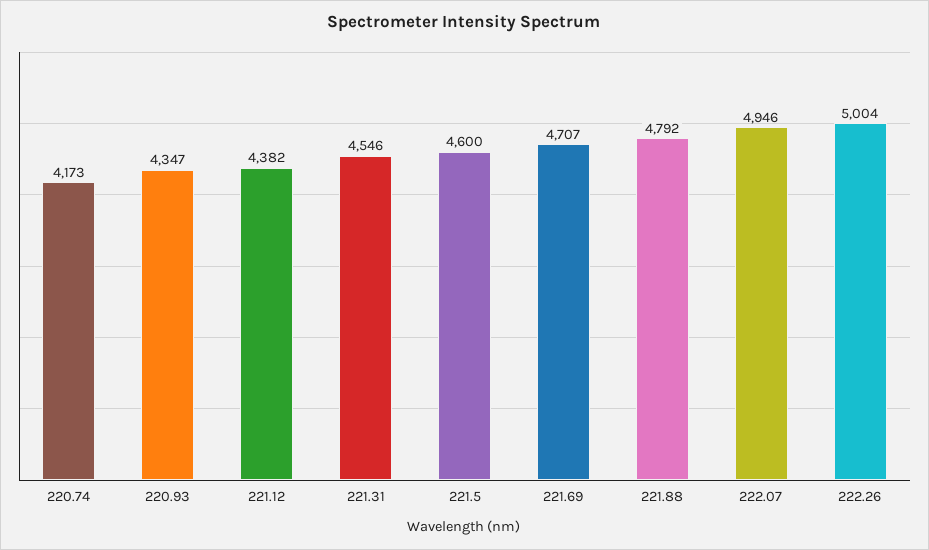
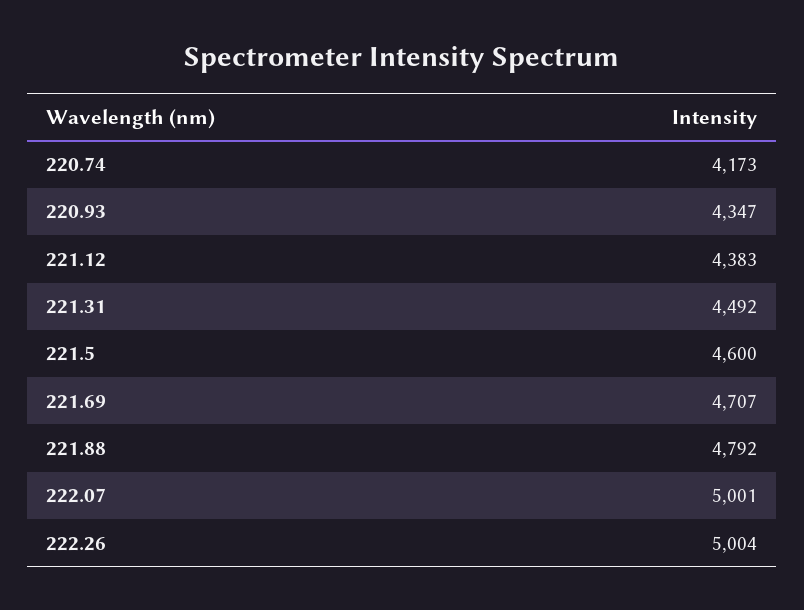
221.12: 4382 -> 4383
221.31: 4546 -> 4492
222.07: 4946 -> 5001

